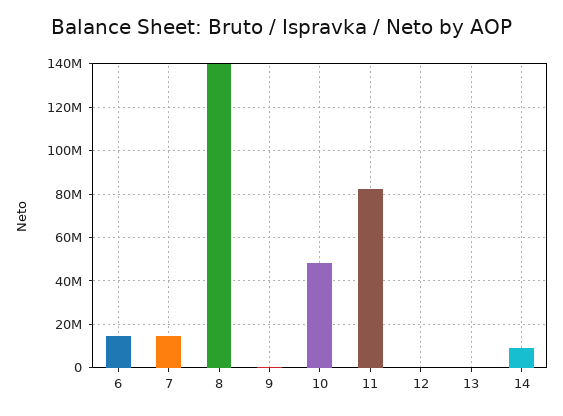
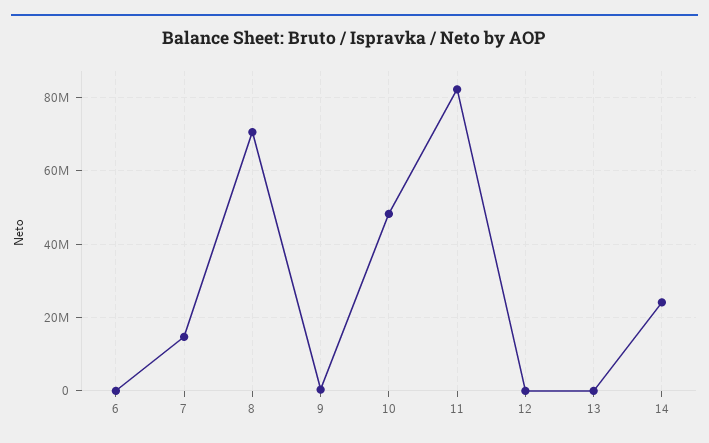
6: 15000000 -> 0
8: 140000000 -> 70000000
14: 10000000 -> 24000000

